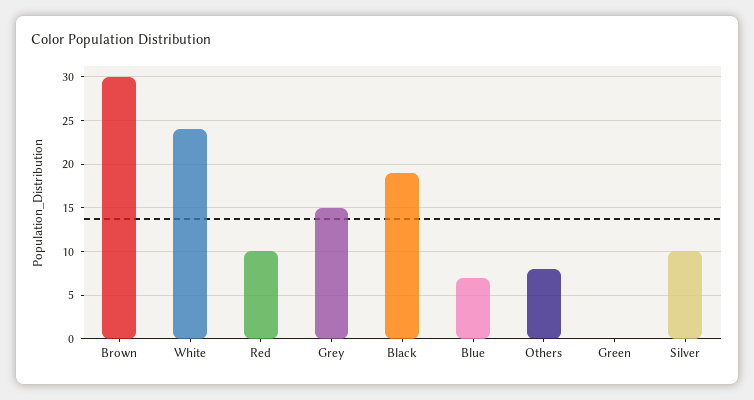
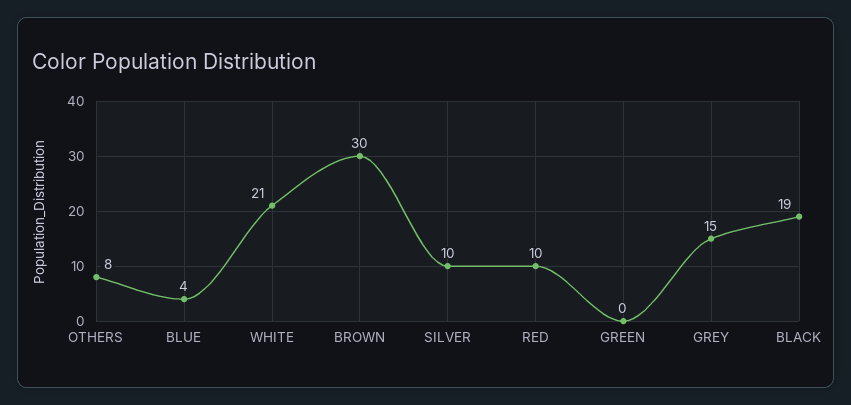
White: 24 -> 21
Blue: 7 -> 4

